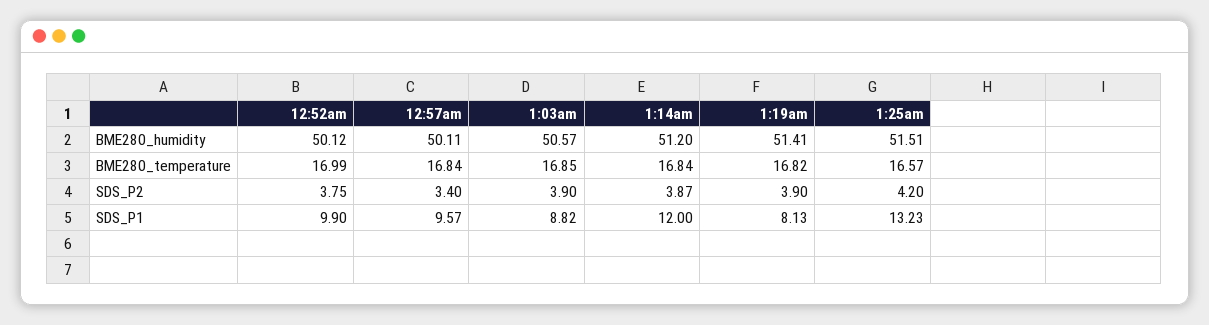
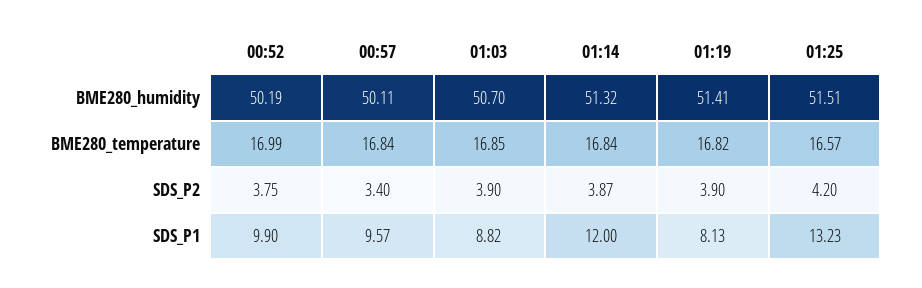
12:52am, BME280_humidity: 50.12 -> 50.19
1:03am, BME280_humidity: 50.57 -> 50.7
1:14am, BME280_humidity: 51.2 -> 51.32

